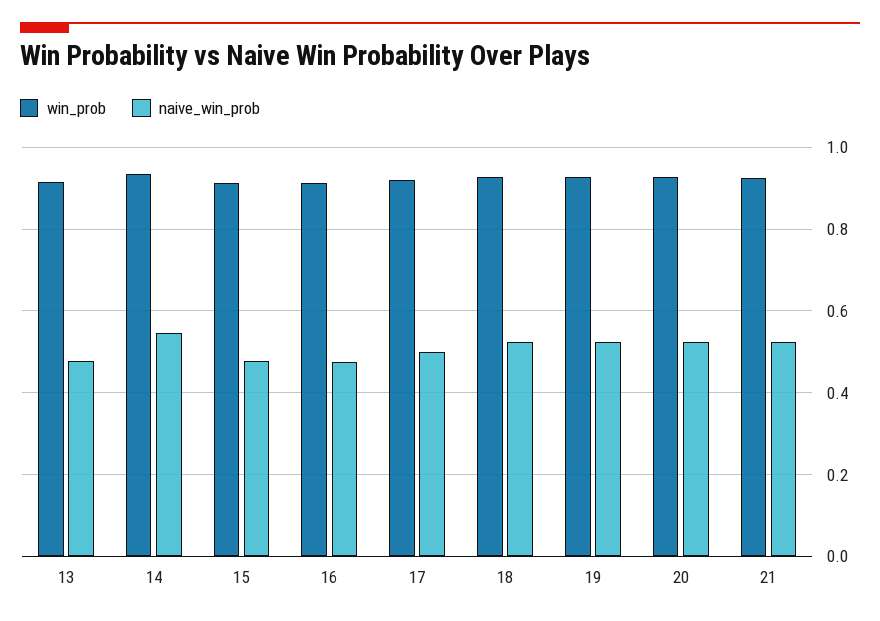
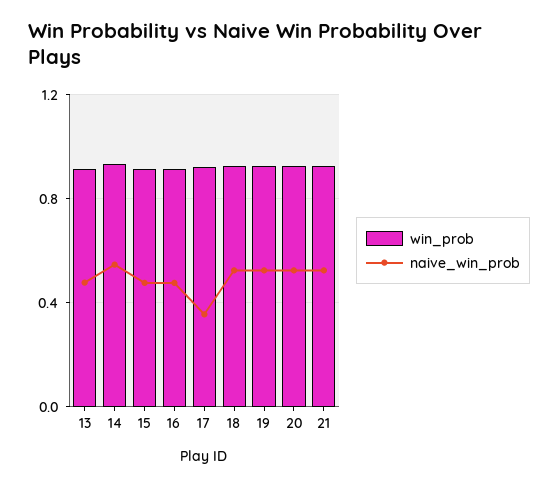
naive_win_prob, 17: 0.5 -> 0.35

